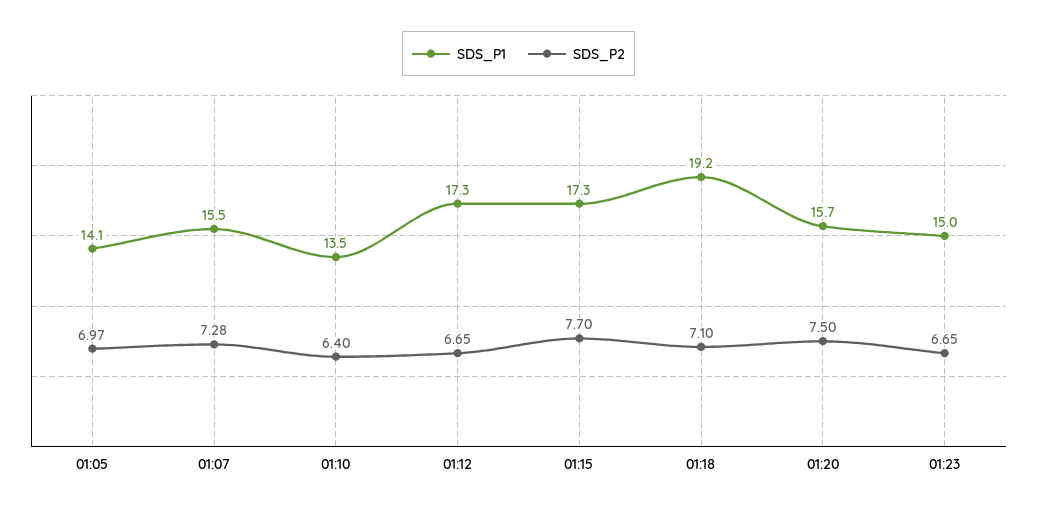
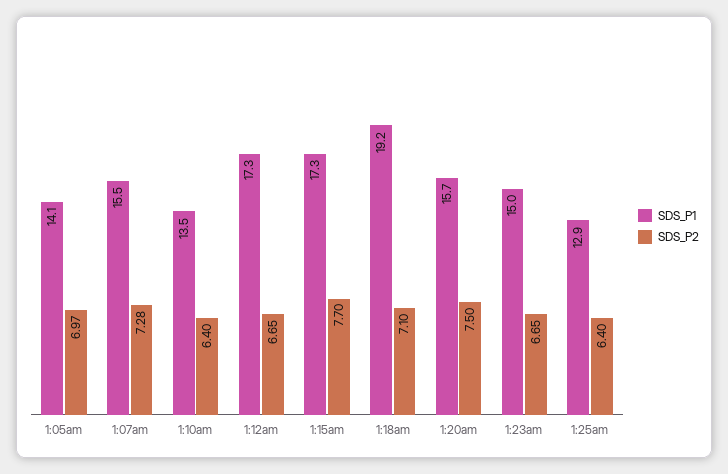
SDS_P1, 1:25am: none -> 12.9
SDS_P2, 1:25am: none -> 6.4

